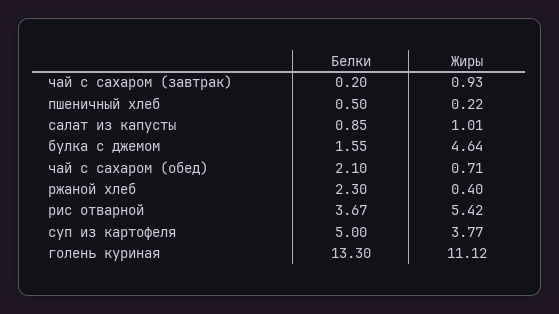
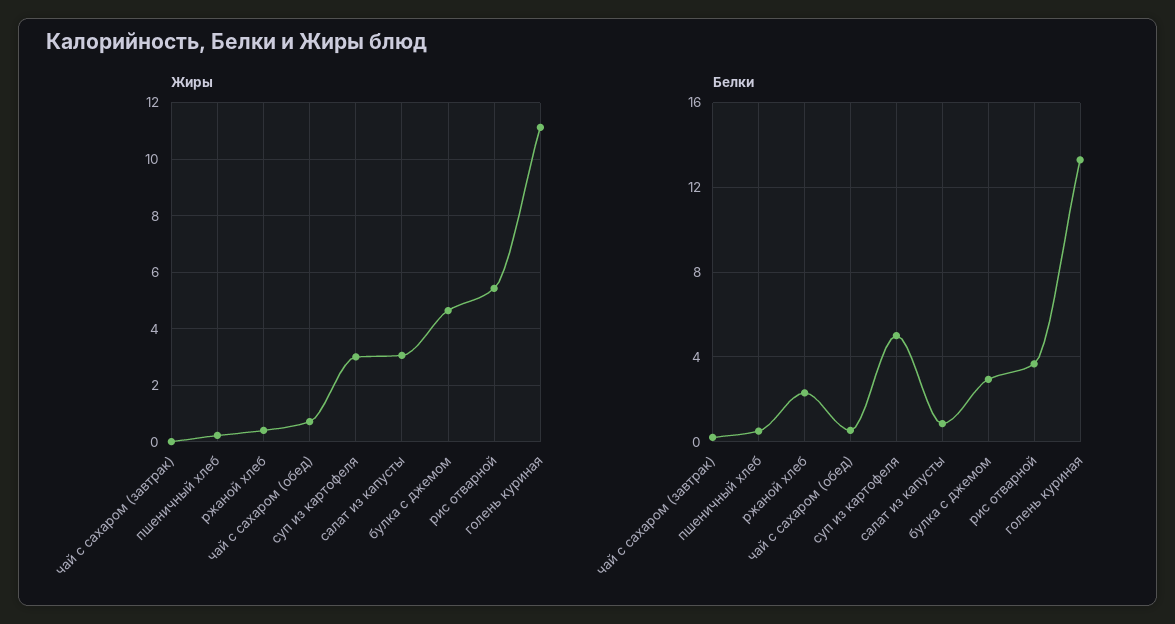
Жиры, чай с сахаром (завтрак): 0.93 -> 0
Жиры, салат из капусты: 1.01 -> 3
Белки, булка с джемом: 1.55 -> 3
Белки, чай с сахаром (обед): 2.1 -> 0.5
Жиры, суп из картофеля: 3.77 -> 3

